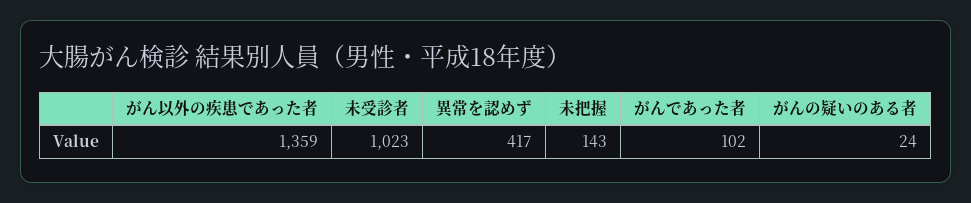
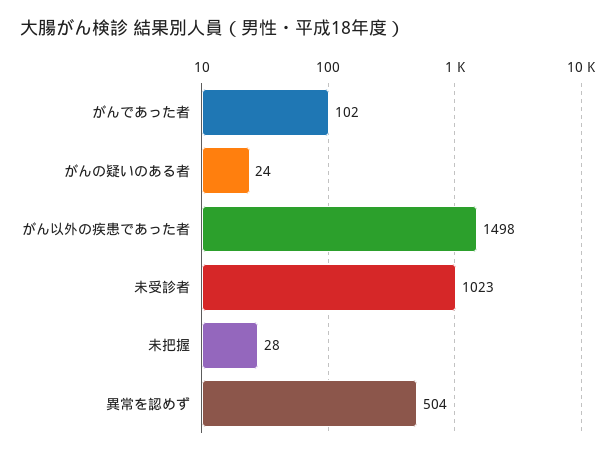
がん以外の疾患であった者: 1359 -> 1498
異常を認めず: 417 -> 504
未把握: 143 -> 28

